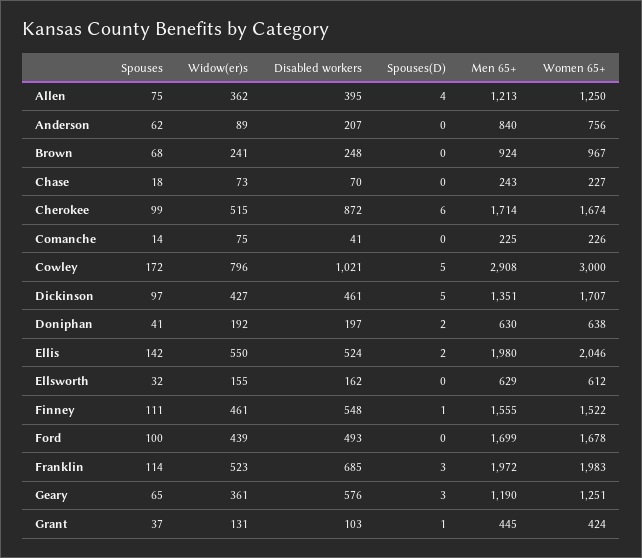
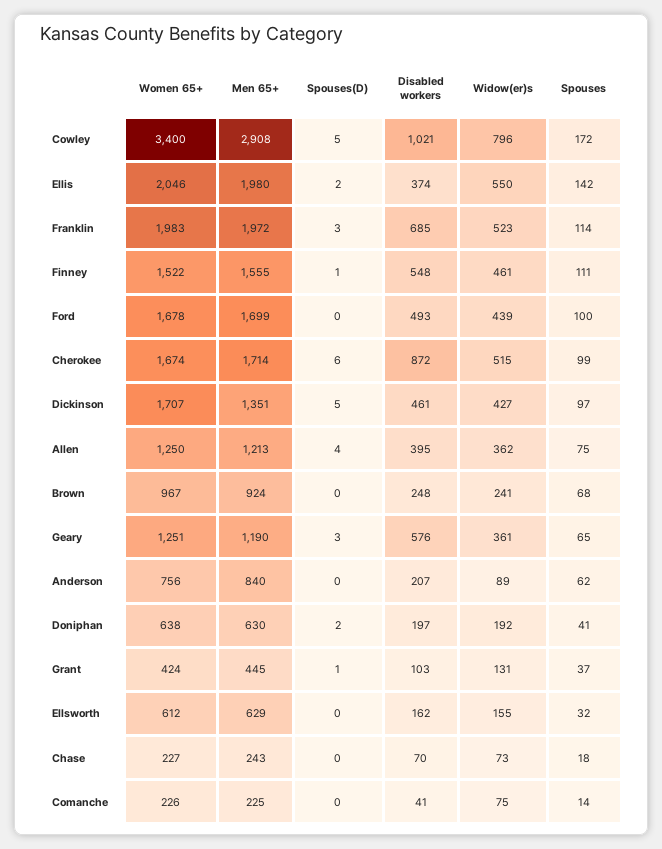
Women 65+, Cowley: 3000 -> 3400
Disabled workers, Ellis: 524 -> 374

